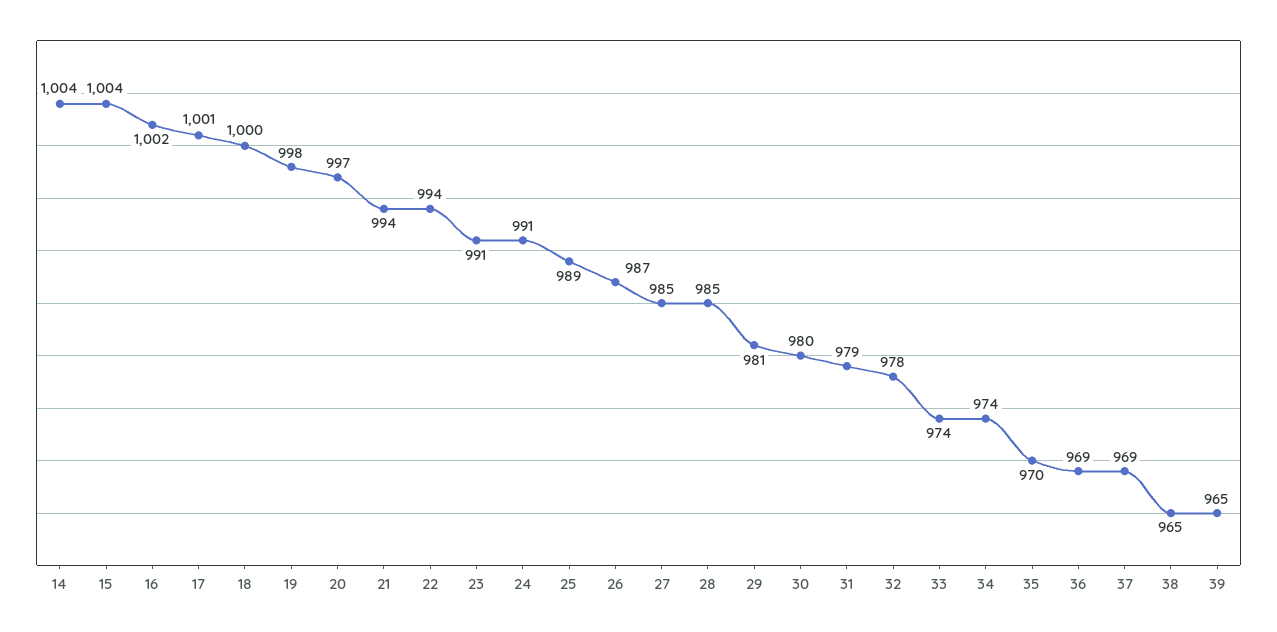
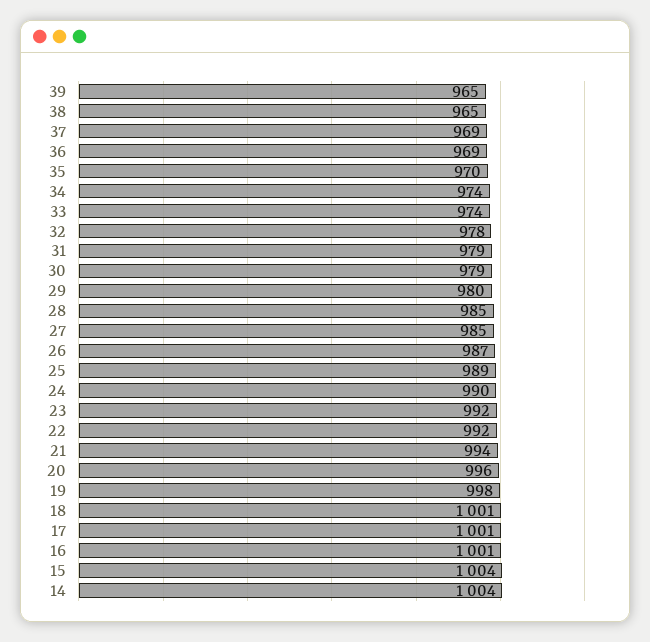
16: 1002 -> 1001
18: 1000 -> 1001
20: 997 -> 996
22: 994 -> 992
23: 991 -> 992
24: 991 -> 990
29: 981 -> 980
30: 980 -> 979

